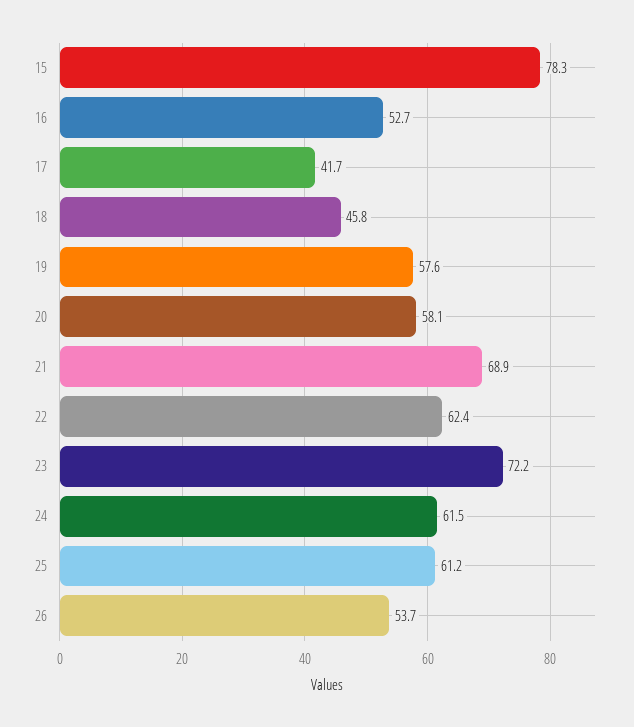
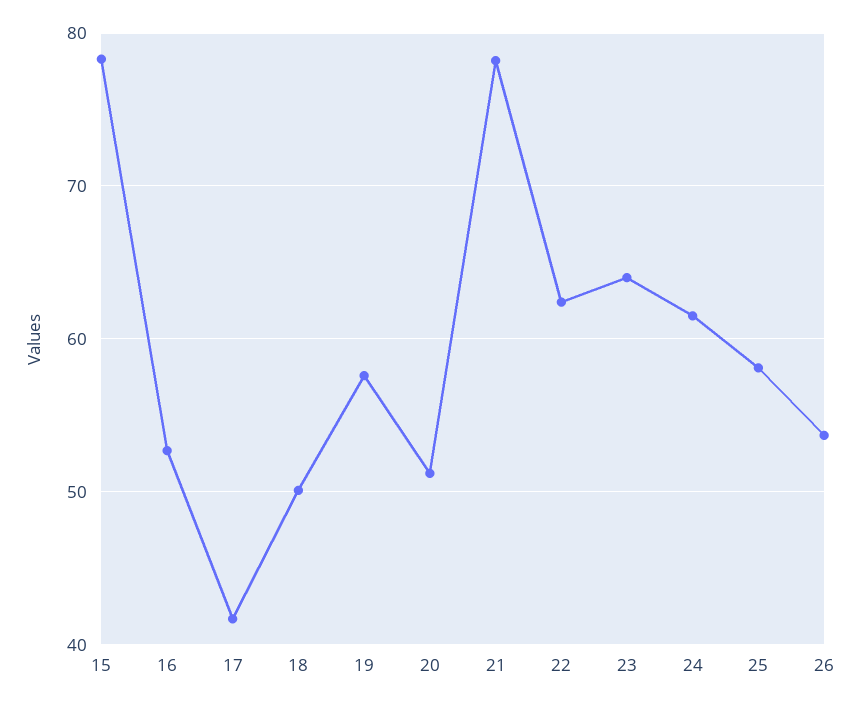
18: 45.8 -> 50
20: 58.1 -> 51
21: 68.9 -> 78
23: 72.2 -> 64
25: 61.2 -> 58

